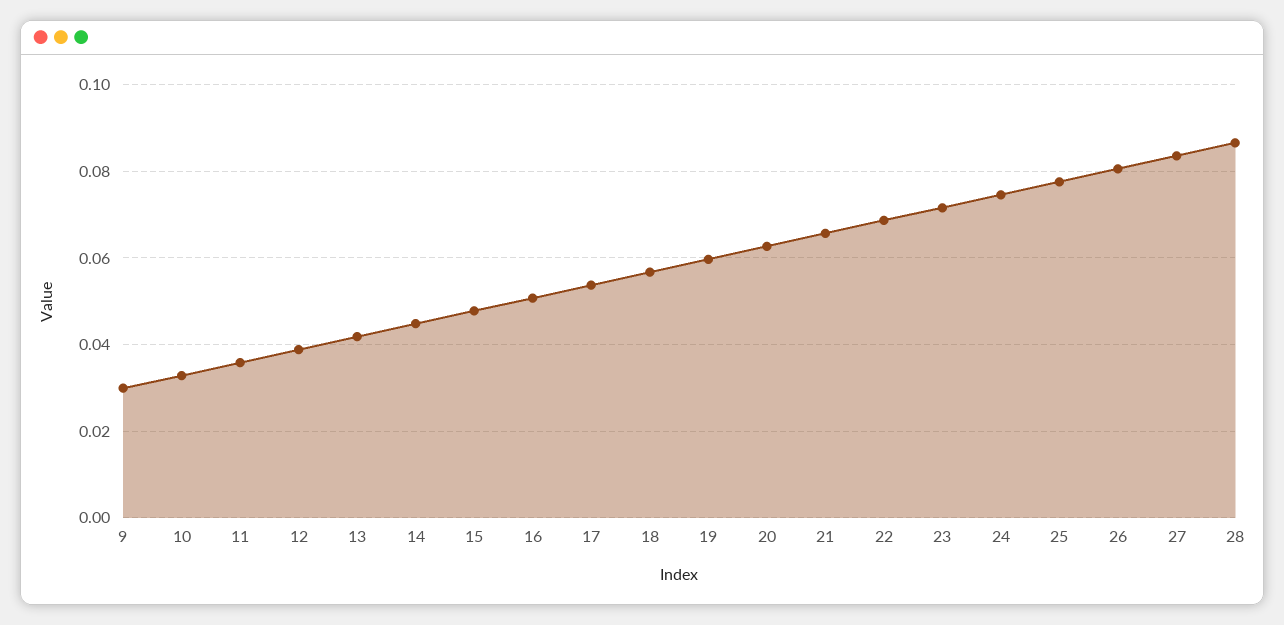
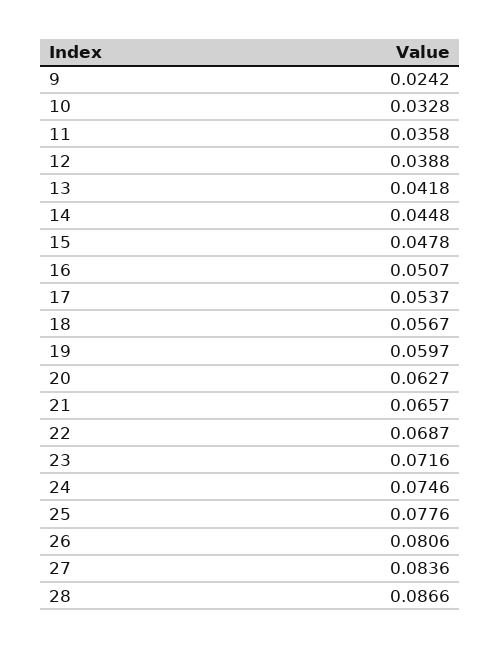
9: 0.03 -> 0.0242

